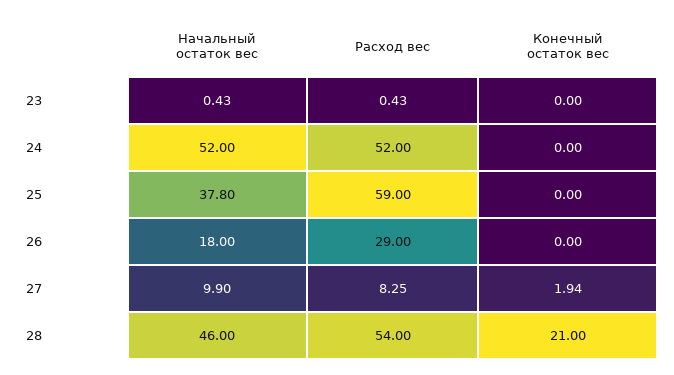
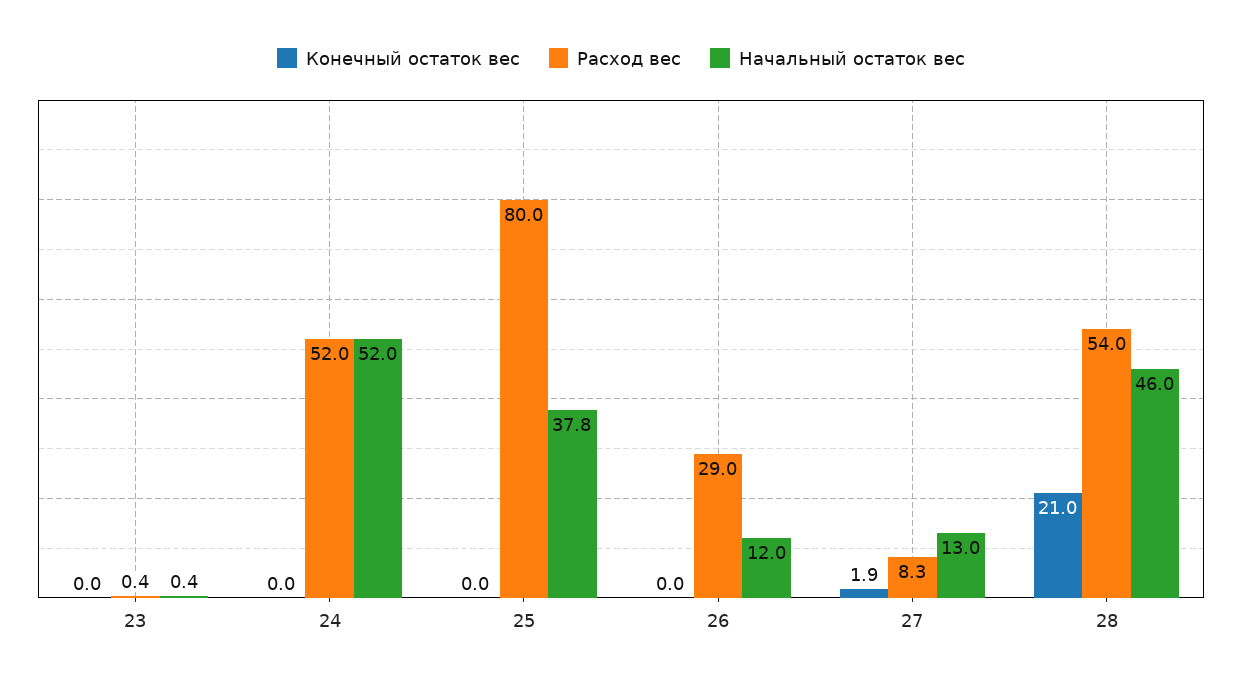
Расход вес, 25: 59 -> 80
Начальный остаток вес, 26: 18 -> 12
Начальный остаток вес, 27: 9.9 -> 13

